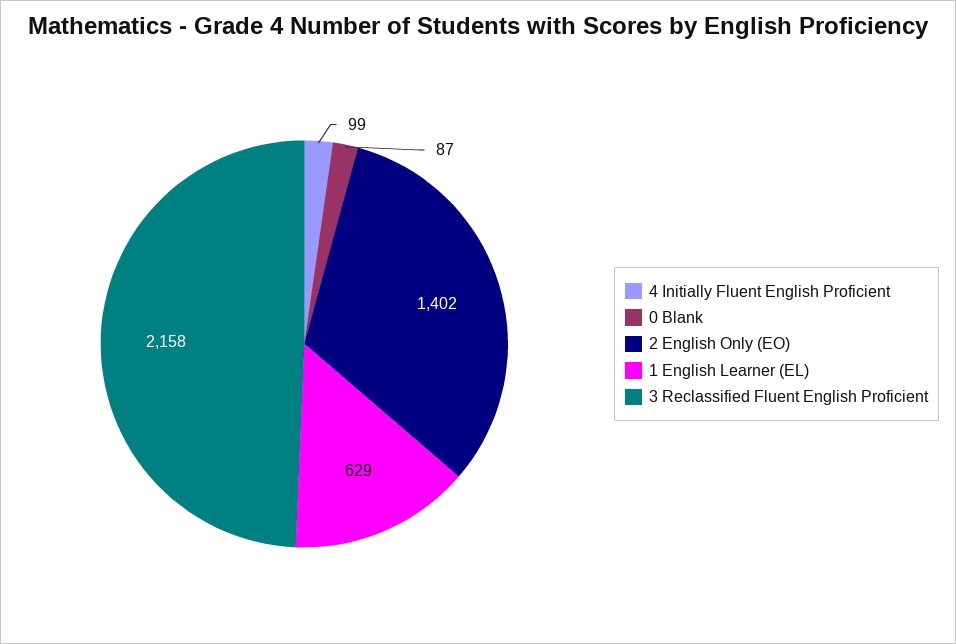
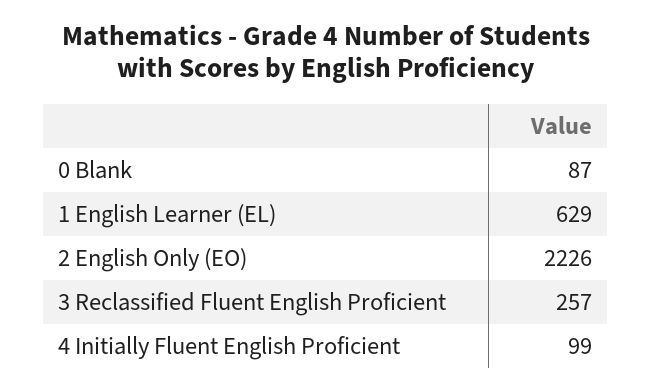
2 English Only (EO): 1402 -> 2226
3 Reclassified Fluent English Proficient: 2158 -> 257

